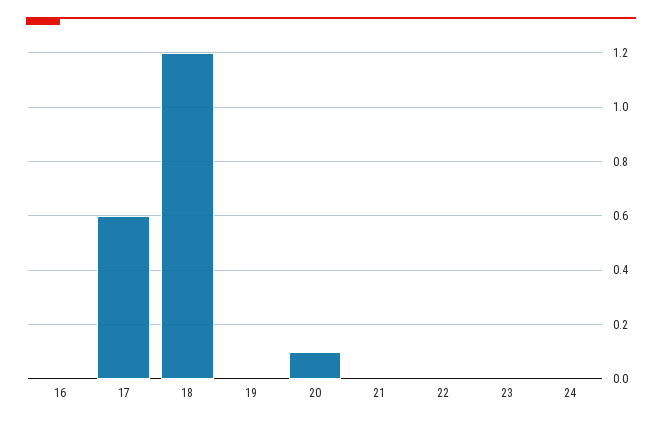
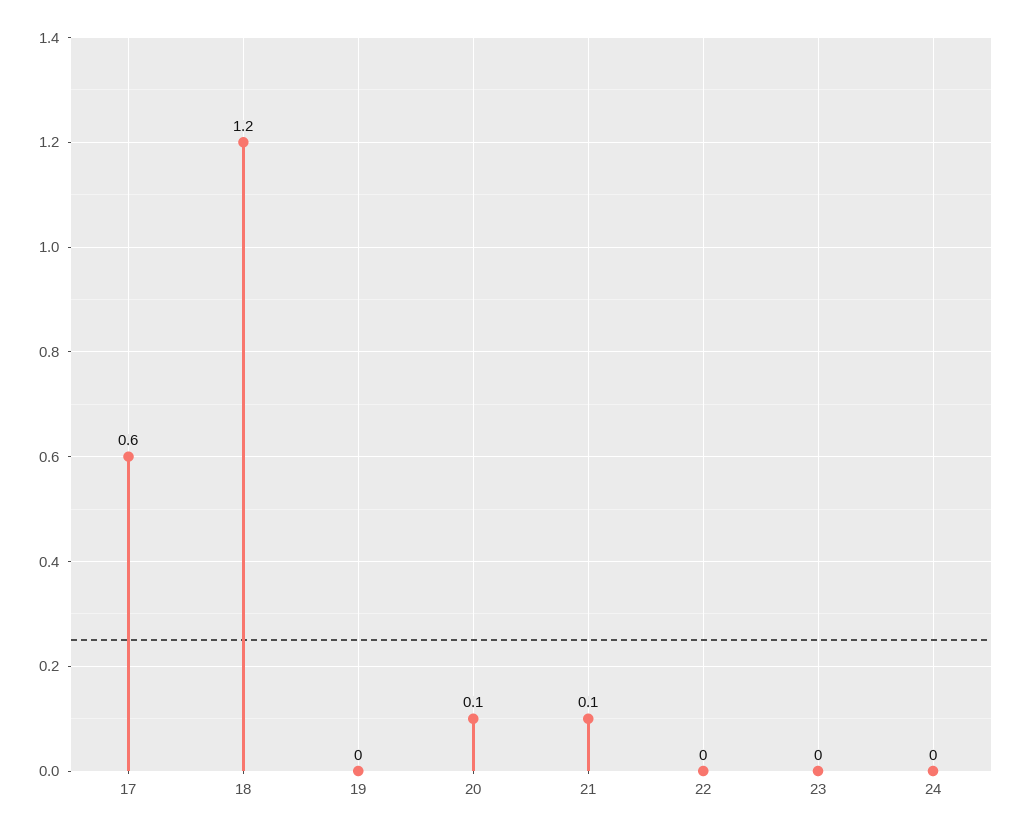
16: 0 -> none
21: 0 -> 0.1

